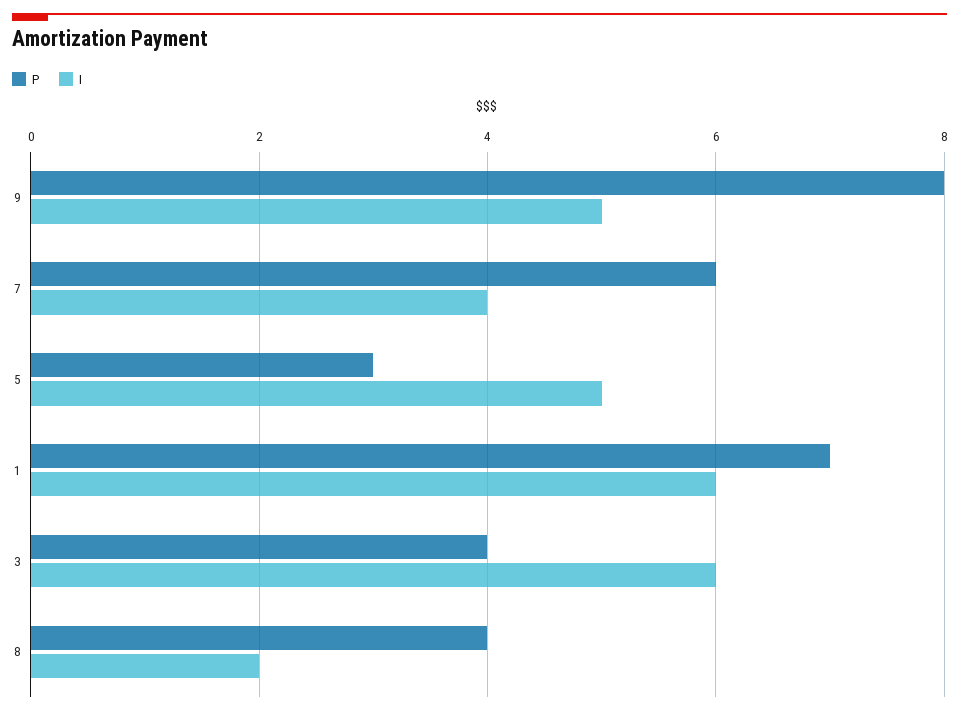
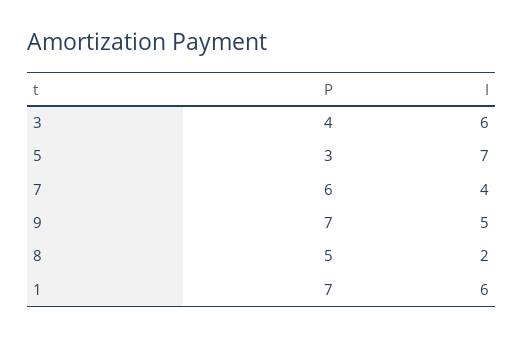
P, 9: 8 -> 7
I, 5: 5 -> 7
P, 8: 4 -> 5

